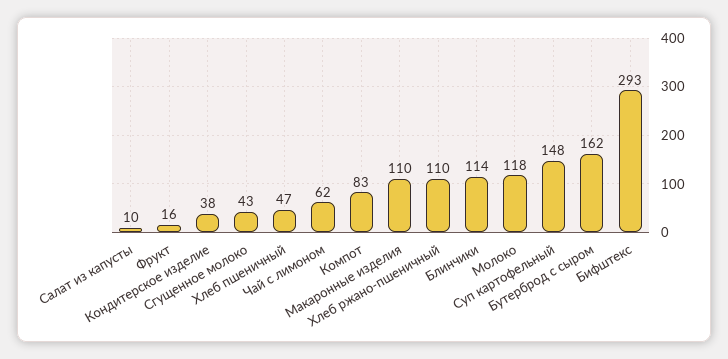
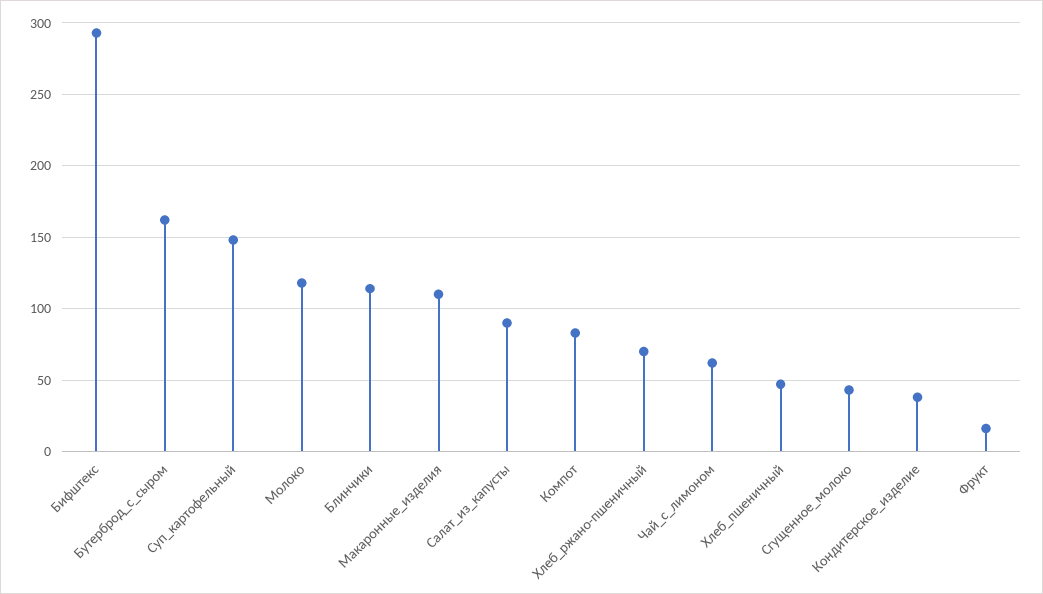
Салат из капусты: 10 -> 90
Хлеб ржано-пшеничный: 110 -> 70

